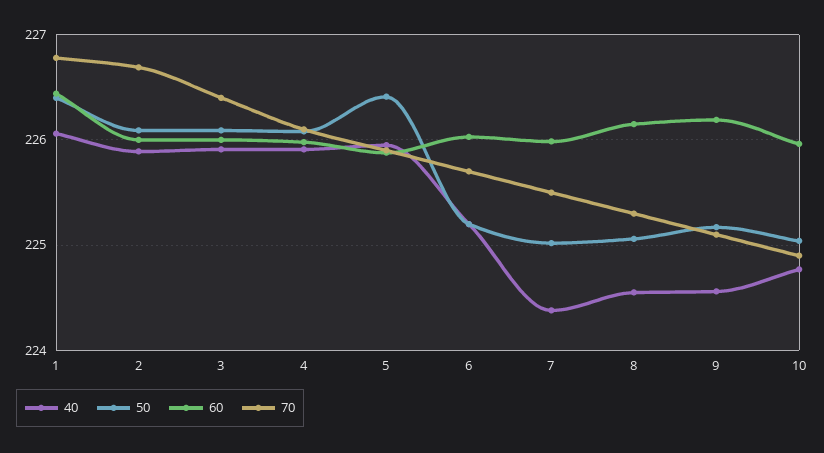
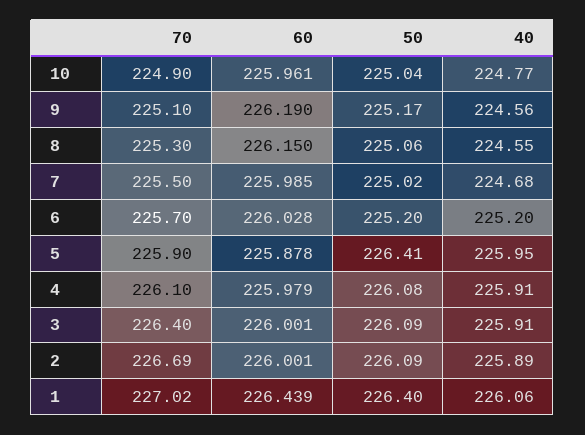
70, 1: 226.8 -> 227.02
40, 7: 224.4 -> 224.68

